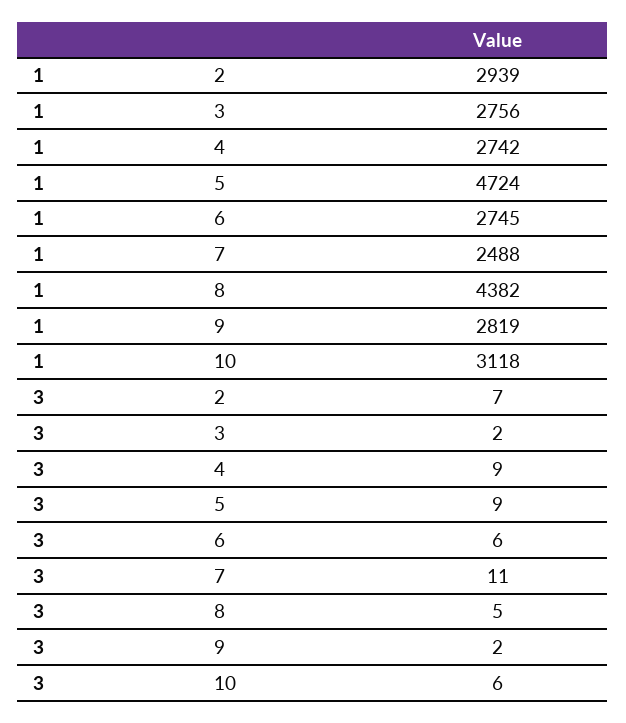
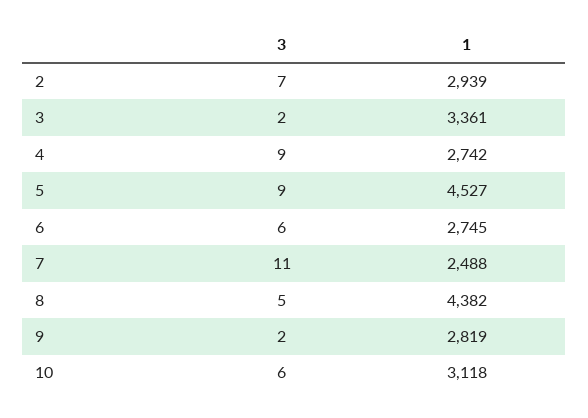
1, 3: 2756 -> 3361
1, 5: 4724 -> 4527

